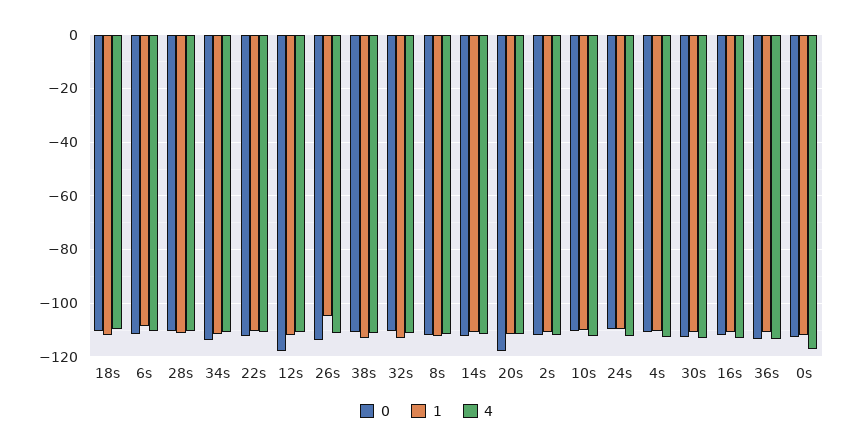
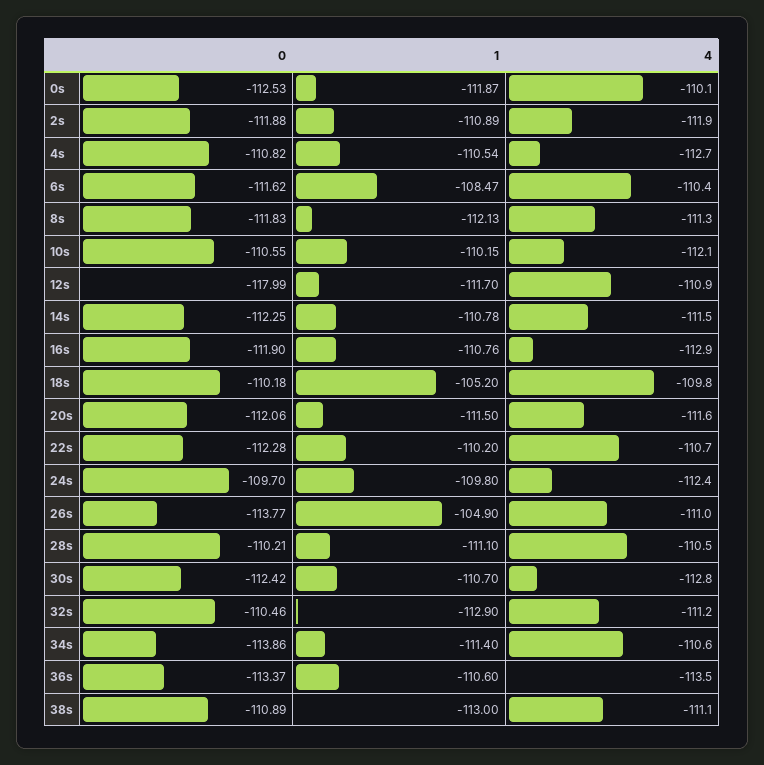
1, 18s: -112.5 -> -105.2
0, 20s: -117.5 -> -112.06
4, 0s: -117.5 -> -110.1

